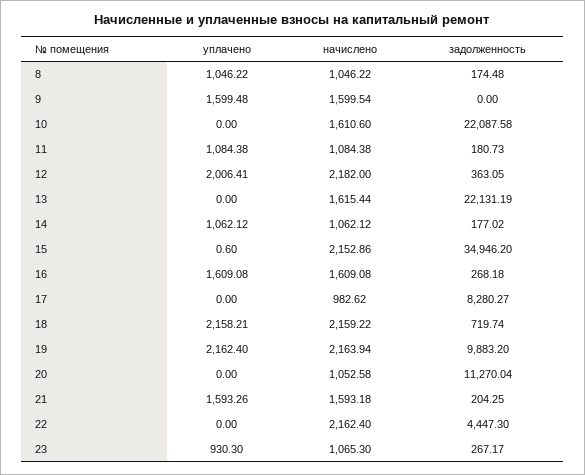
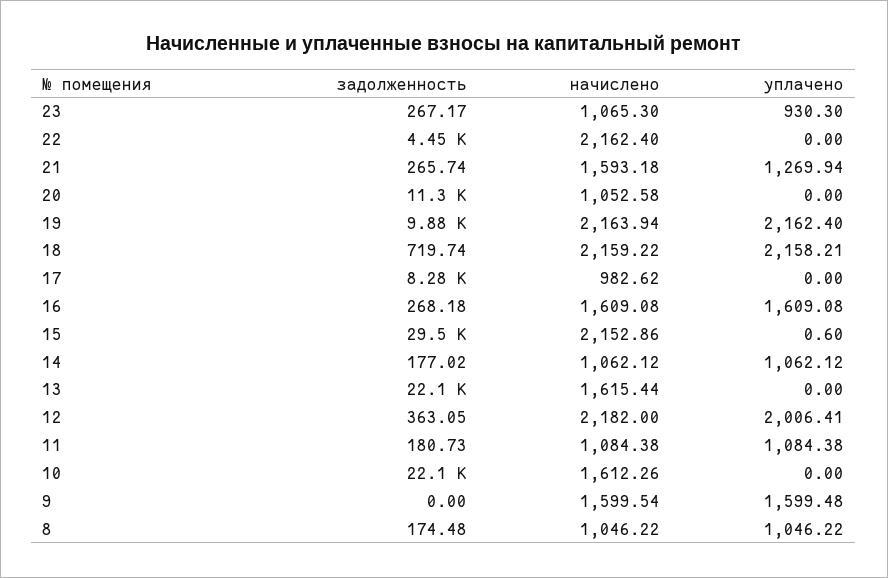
начислено, 10: 1610.6 -> 1612.26
задолженность, 15: 34946.2 -> 29500
уплачено, 21: 1593.26 -> 1269.94
задолженность, 21: 204.25 -> 265.74

